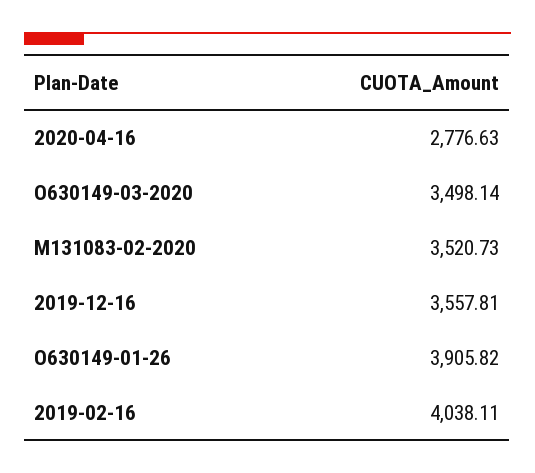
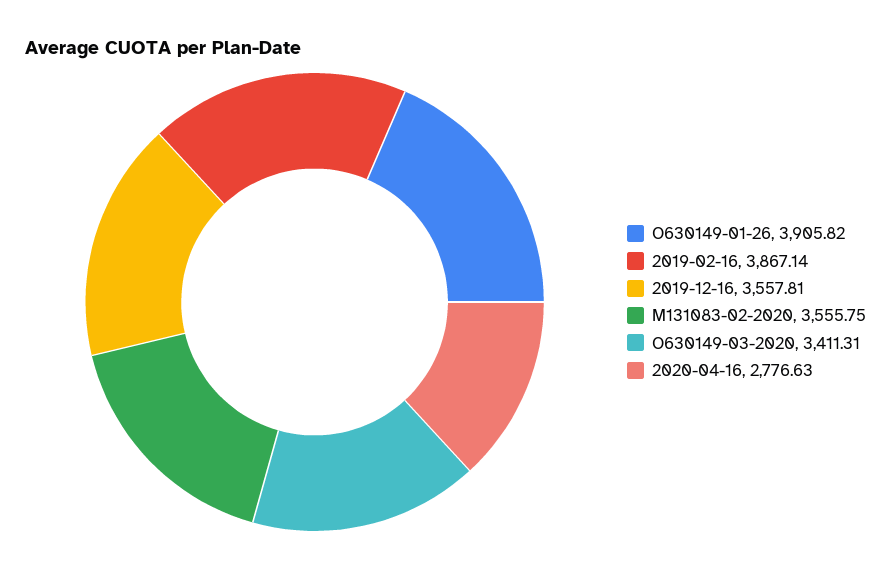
O630149-03-2020: 3498.14 -> 3411.31
M131083-02-2020: 3520.73 -> 3555.75
2019-02-16: 4038.11 -> 3867.14

